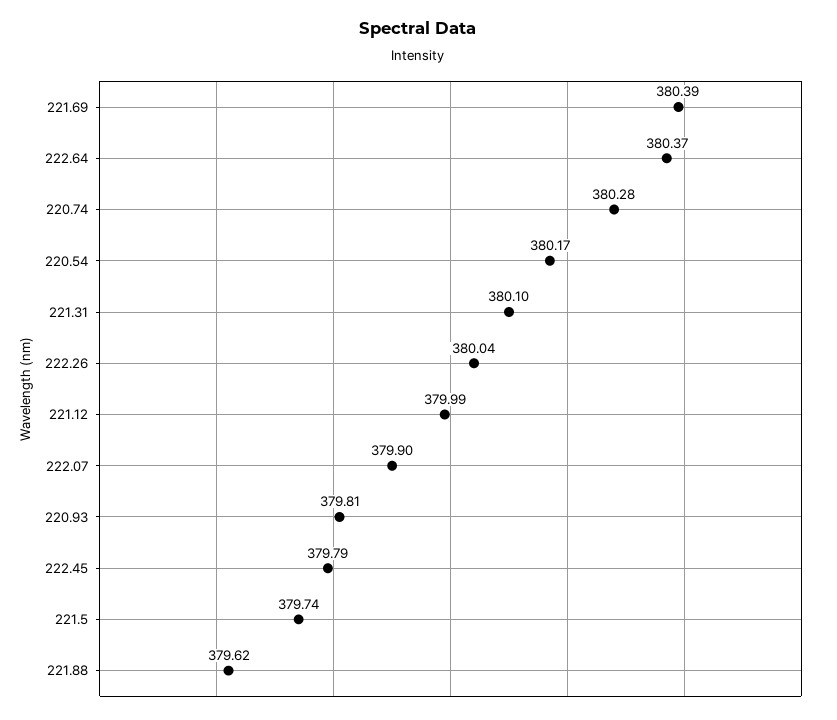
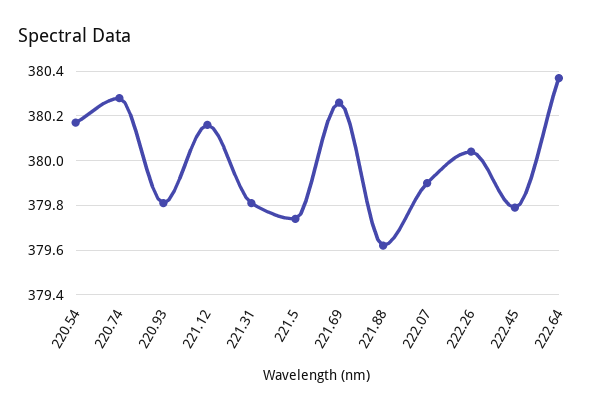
221.69: 380.39 -> 380.25
221.31: 380.1 -> 379.8
221.12: 379.99 -> 380.15

